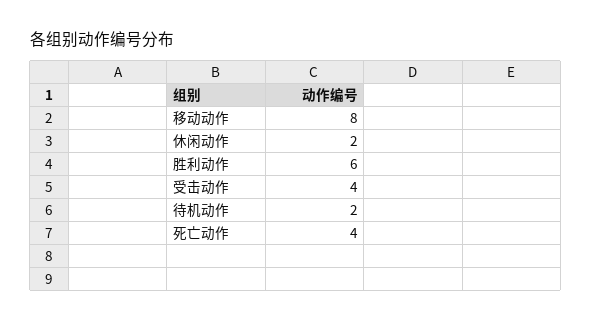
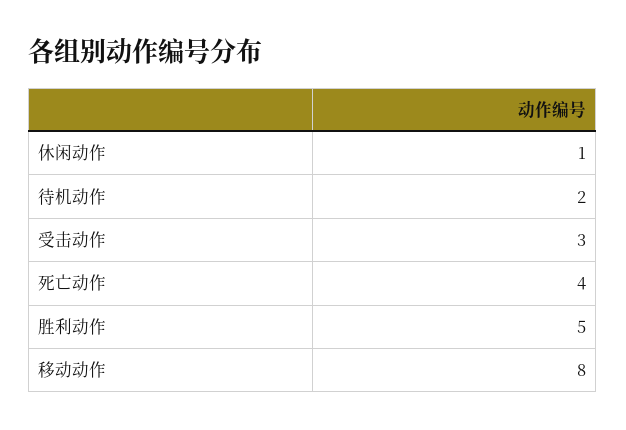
休闲动作: 2 -> 1
胜利动作: 6 -> 5
受击动作: 4 -> 3

